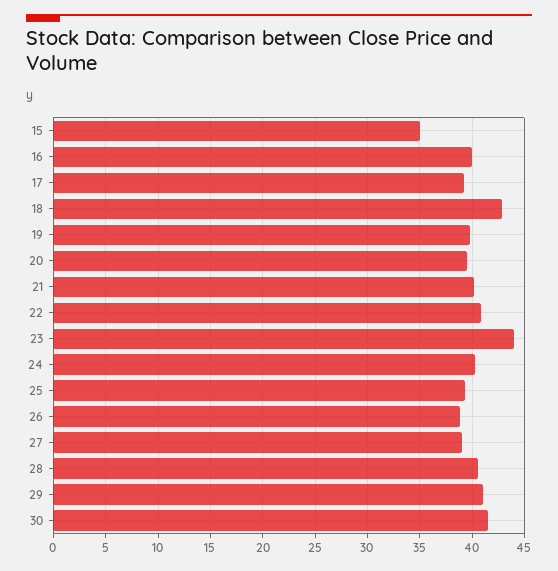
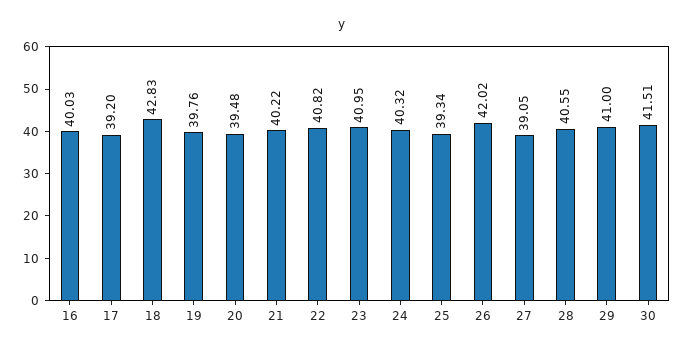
15: 35 -> none
23: 44 -> 40.95
26: 39 -> 42.02

